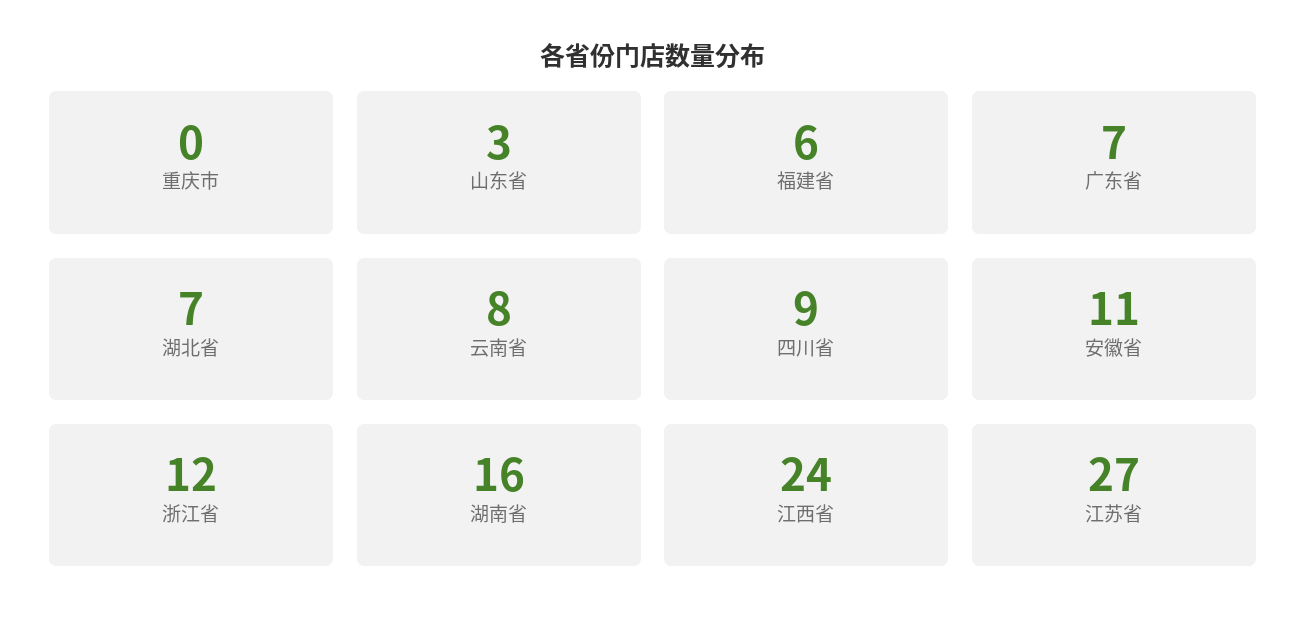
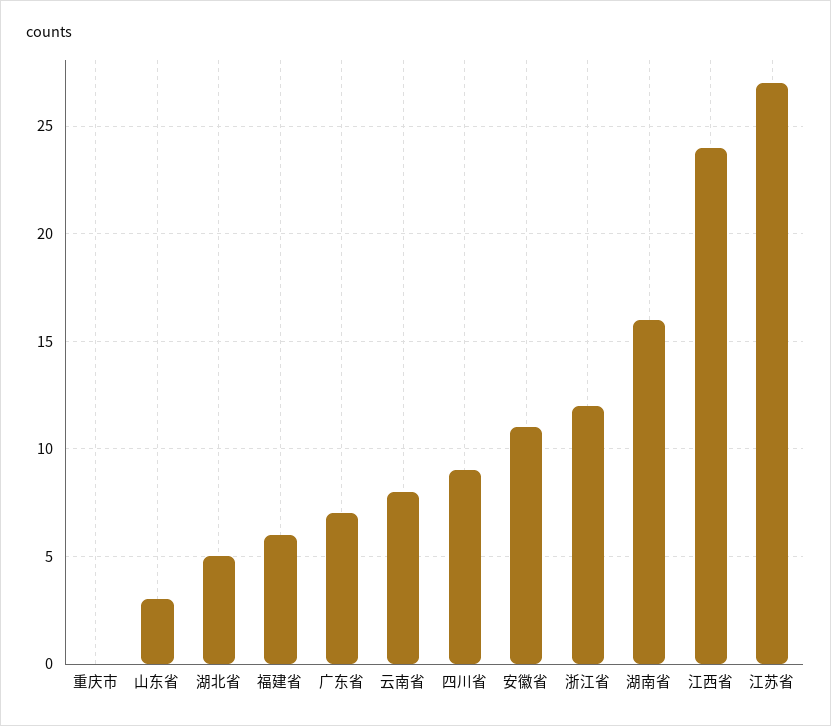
湖北省: 7 -> 5

